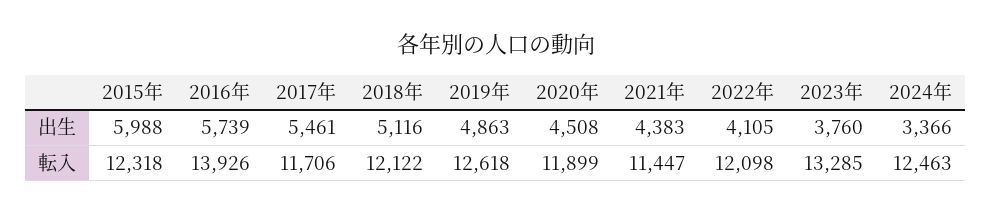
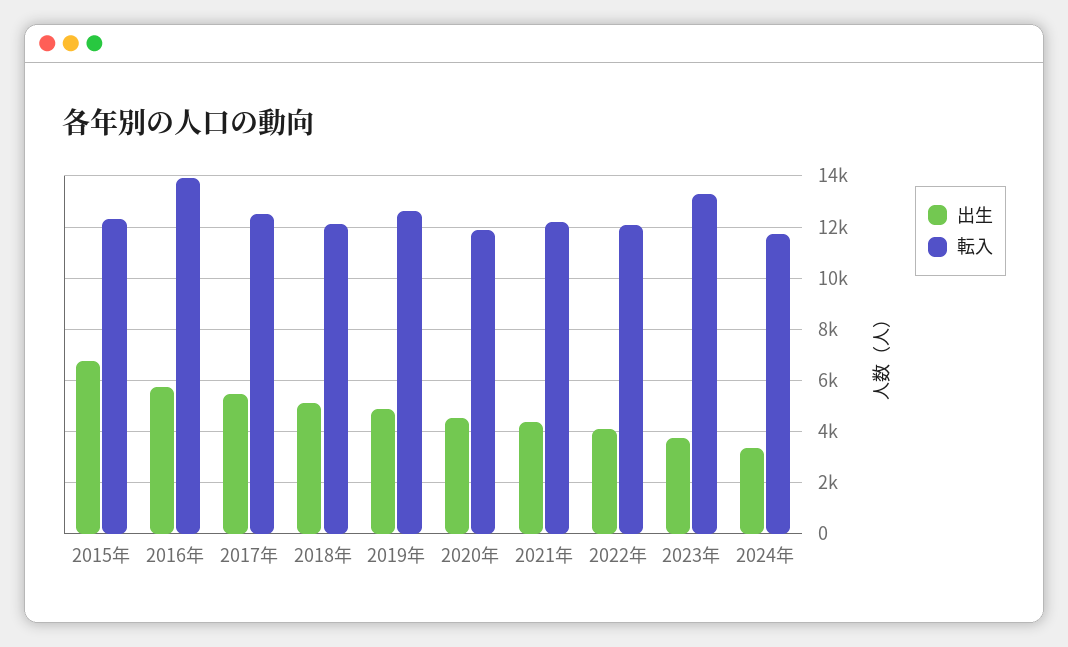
出生, 2015年: 5988 -> 6750
転入, 2017年: 11706 -> 12500
転入, 2021年: 11447 -> 12250
転入, 2024年: 12463 -> 11750

